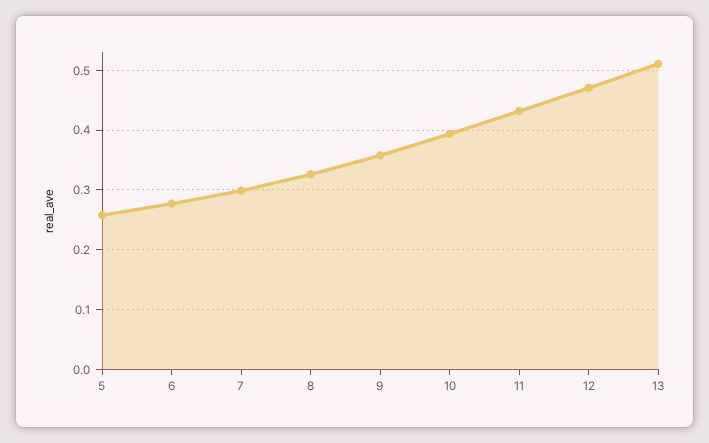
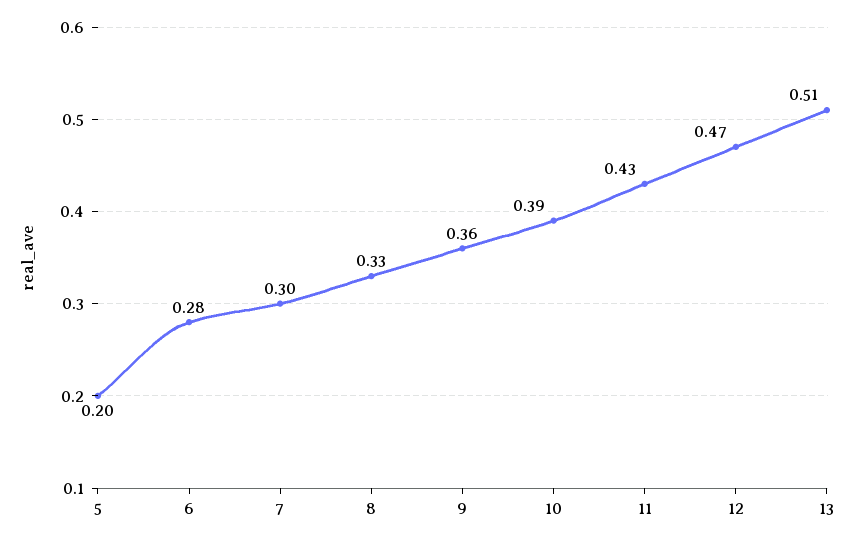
5: 0.26 -> 0.2

